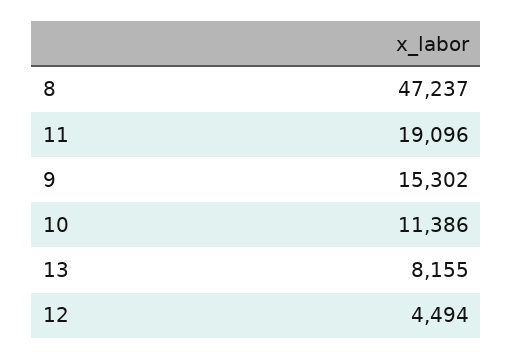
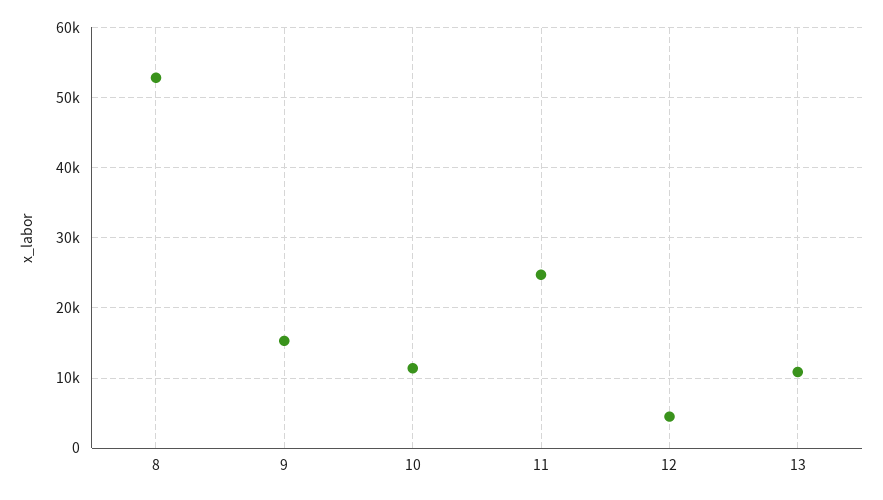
8: 47237 -> 53000
11: 19096 -> 25000
13: 8155 -> 11000

